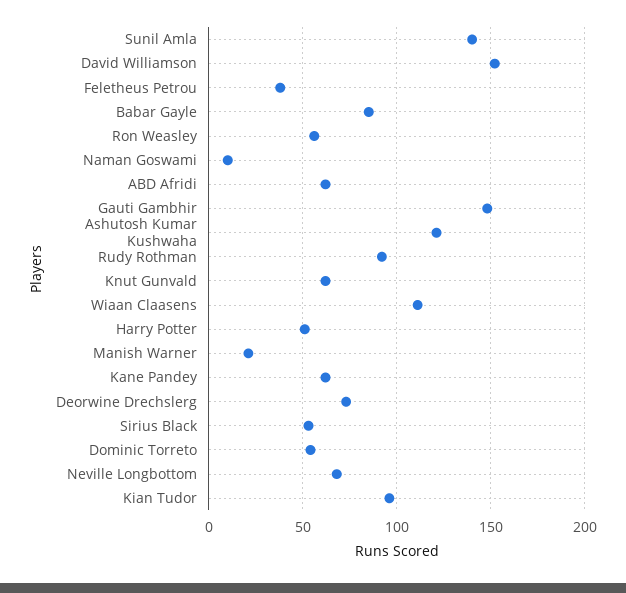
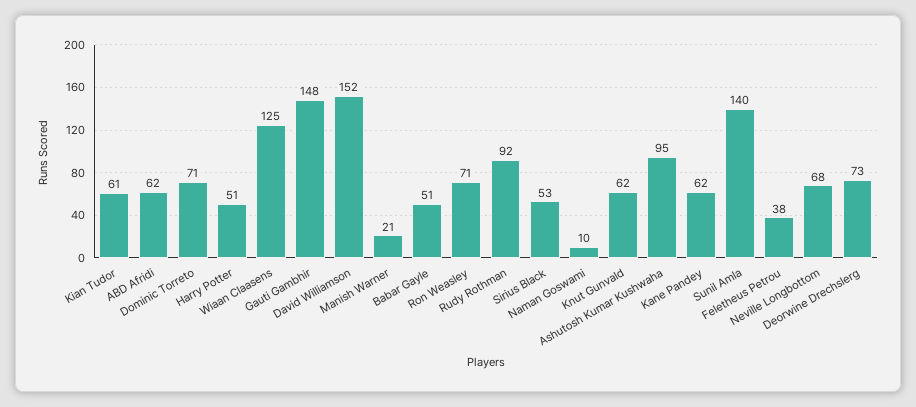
Babar Gayle: 85 -> 51
Ron Weasley: 55 -> 71
Ashutosh Kumar Kushwaha: 120 -> 95
Wiaan Claasens: 110 -> 125
Dominic Torreto: 55 -> 71
Kian Tudor: 95 -> 61

